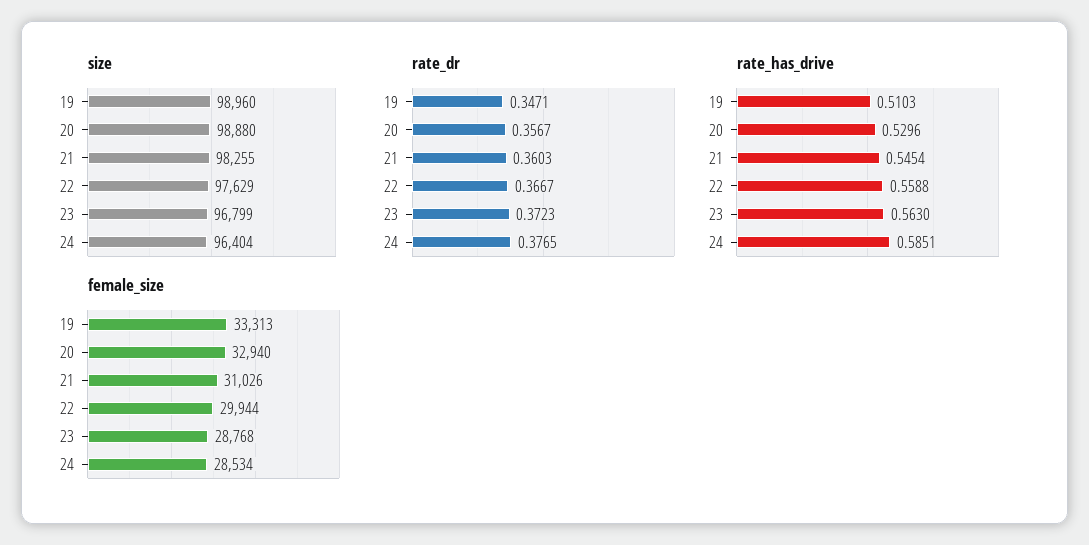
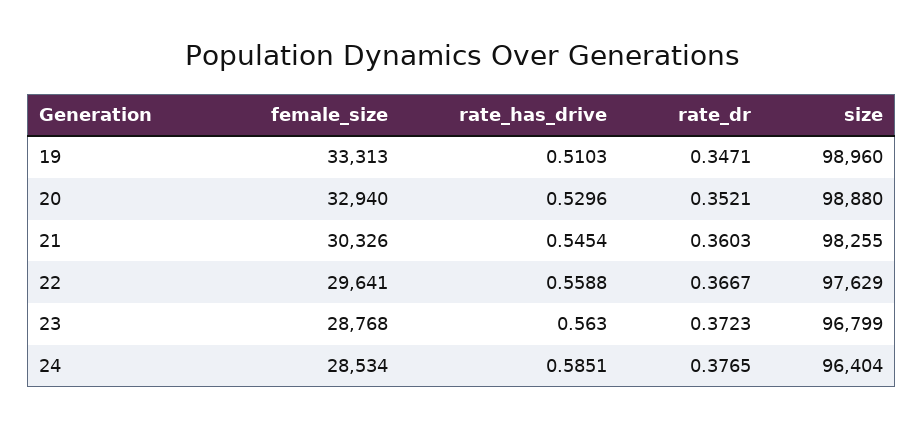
rate_dr, 20: 0.3567 -> 0.3521
female_size, 21: 31026 -> 30326
female_size, 22: 29944 -> 29641

